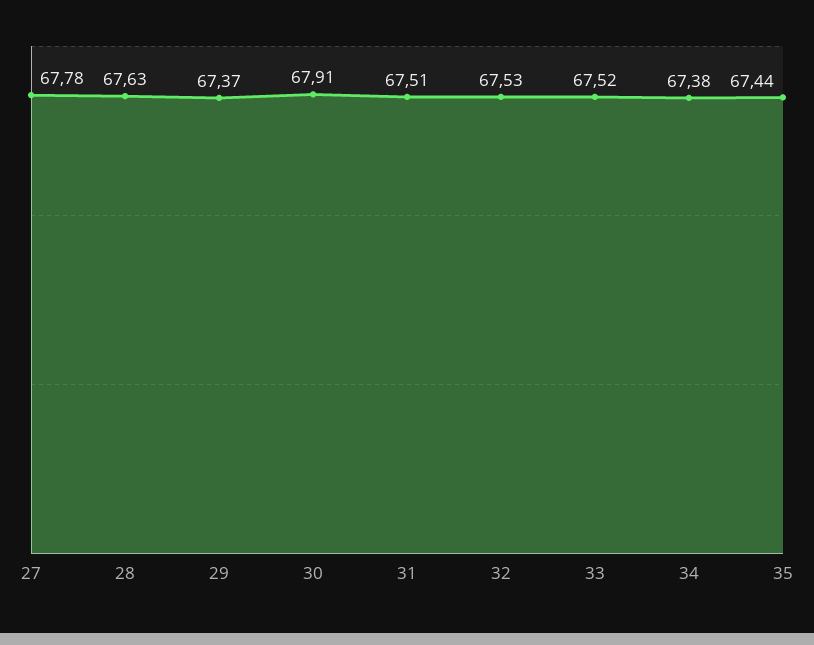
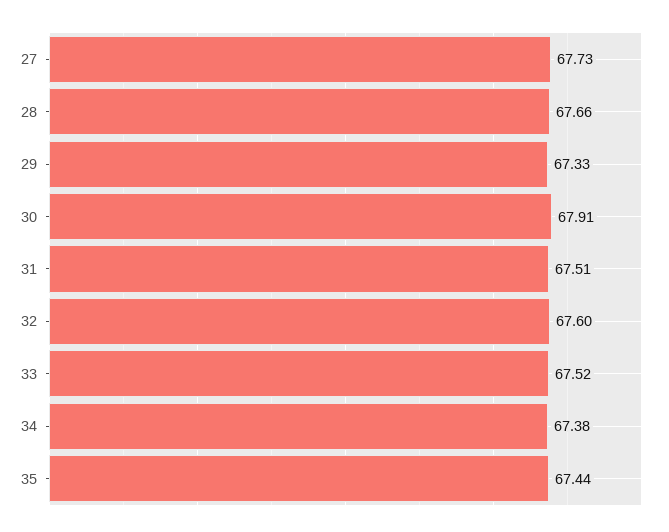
27: 67.78 -> 67.73
28: 67.63 -> 67.66
29: 67.37 -> 67.33
32: 67.53 -> 67.6

